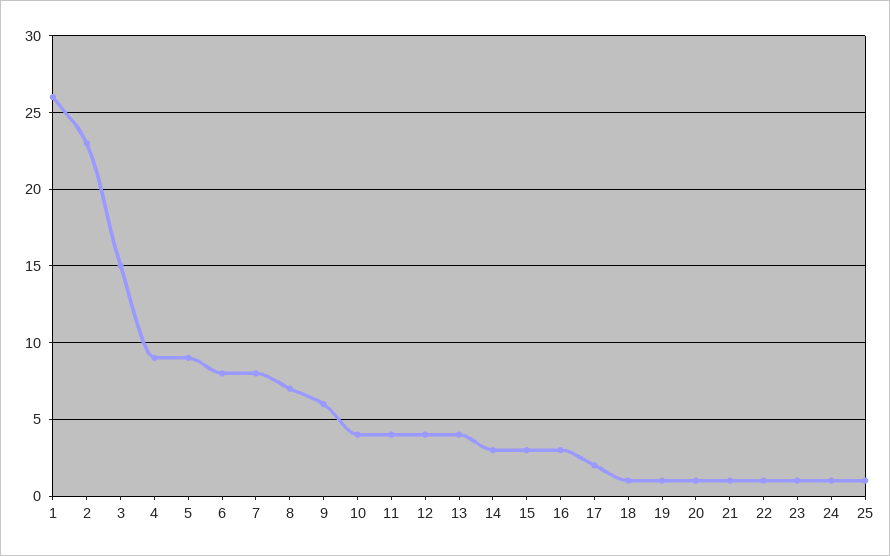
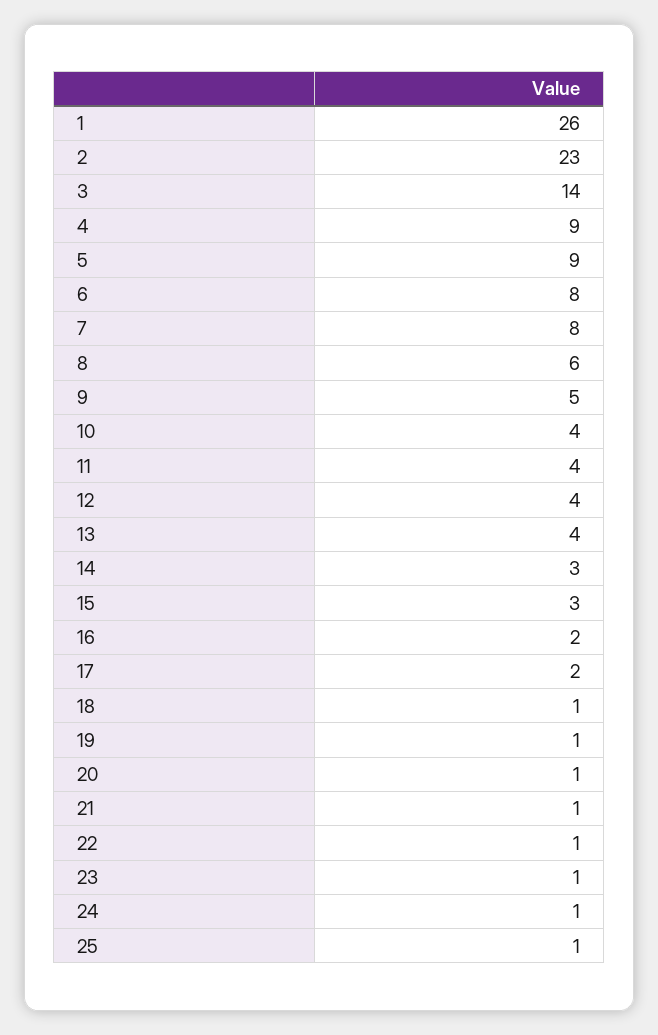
3: 15 -> 14
8: 7 -> 6
9: 6 -> 5
16: 3 -> 2

